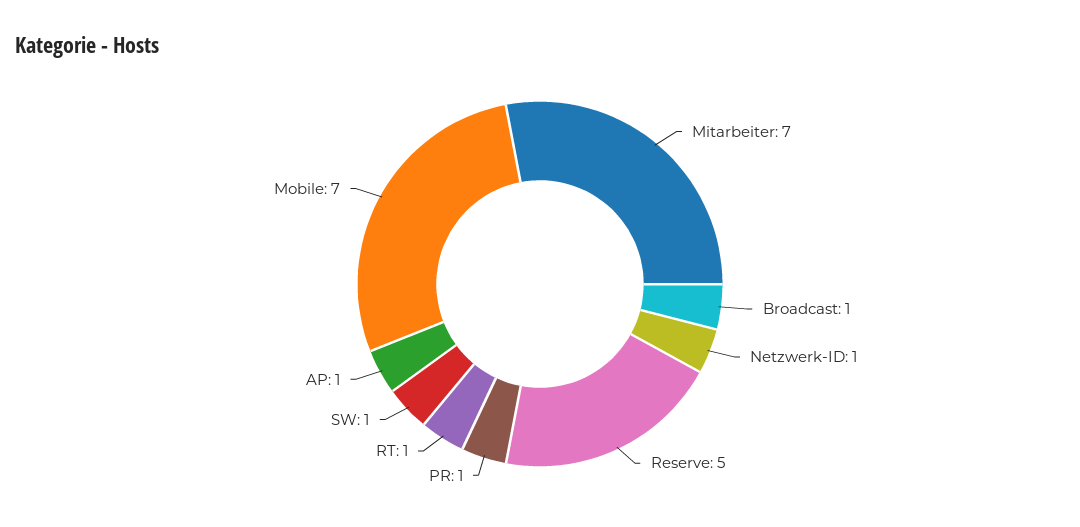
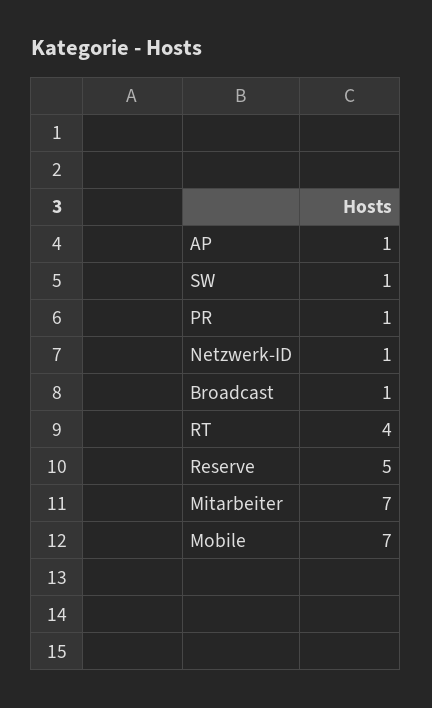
RT: 1 -> 4

